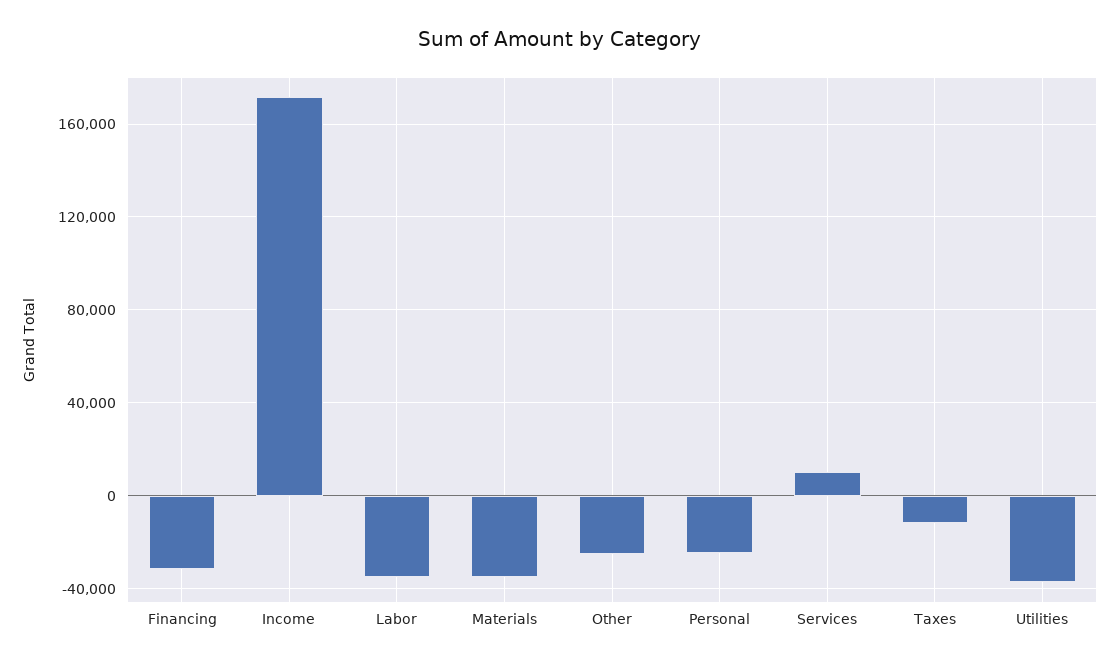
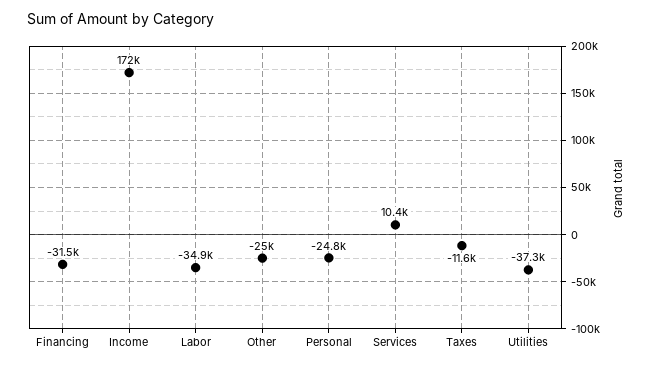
Materials: -35000 -> none

